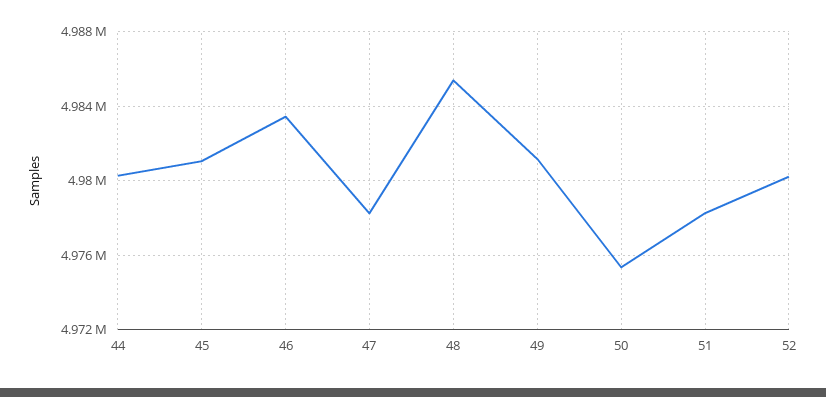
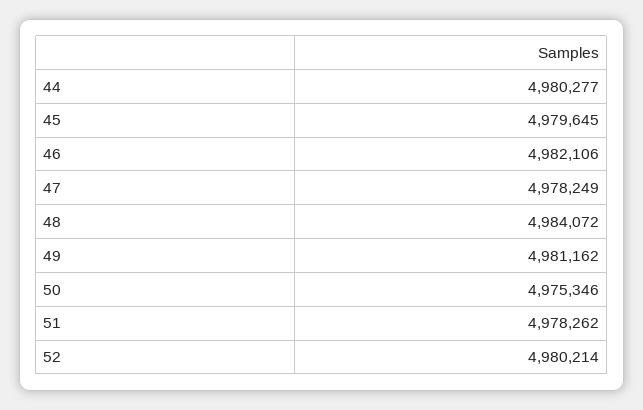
45: 4981000 -> 4979645
46: 4983500 -> 4982106
48: 4985500 -> 4984072

